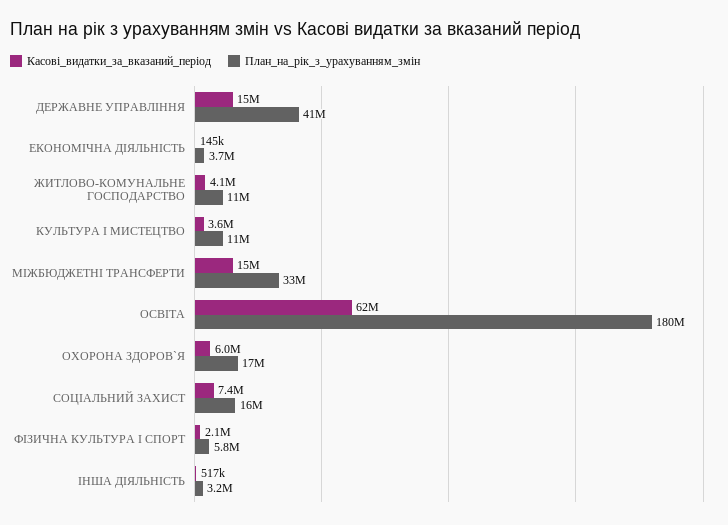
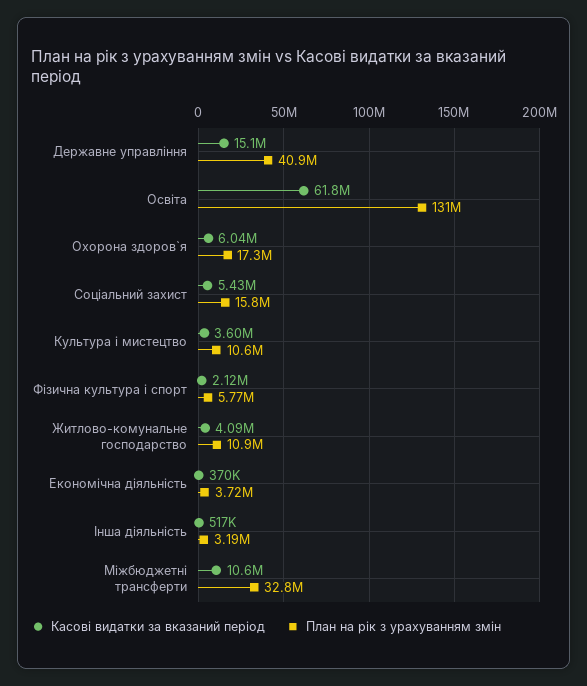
Касові_видатки_за_вказаний_період, ЕКОНОМІЧНА ДІЯЛЬНІСТЬ: 145000 -> 370000
Касові_видатки_за_вказаний_період, МІЖБЮДЖЕТНІ ТРАНСФЕРТИ: 15000000 -> 10600000
План_на_рік_з_урахуванням_змін, ОСВІТА: 180000000 -> 131000000
Касові_видатки_за_вказаний_період, СОЦІАЛЬНИЙ ЗАХИСТ: 7400000 -> 5430000

